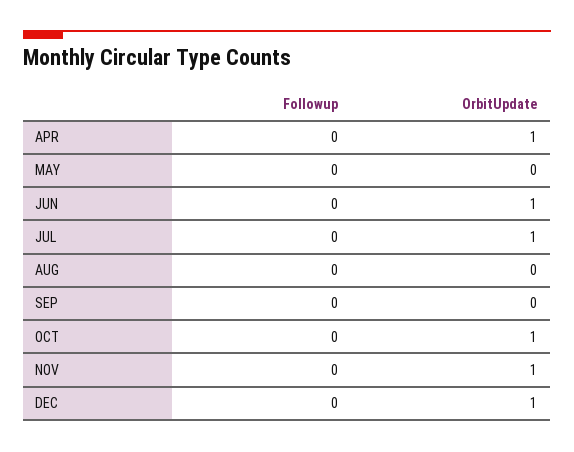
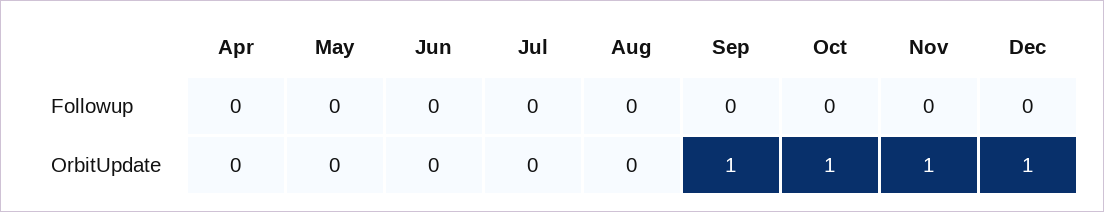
OrbitUpdate, APR: 1 -> 0
OrbitUpdate, JUN: 1 -> 0
OrbitUpdate, JUL: 1 -> 0
OrbitUpdate, SEP: 0 -> 1

